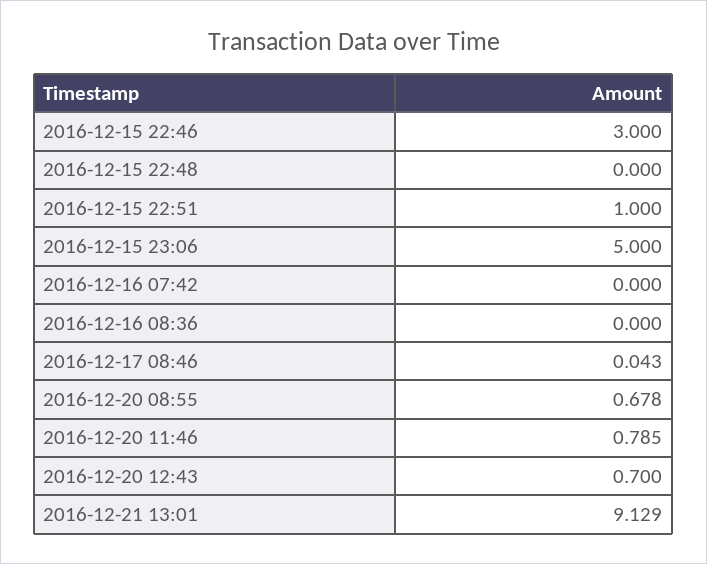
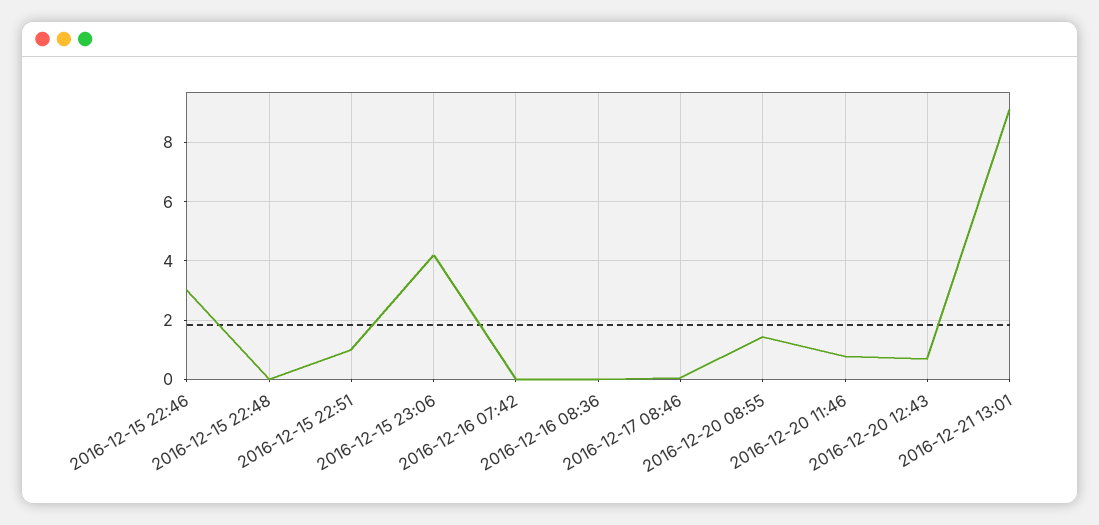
2016-12-15 23:06: 5 -> 4.25
2016-12-20 08:55: 0.678 -> 1.5

